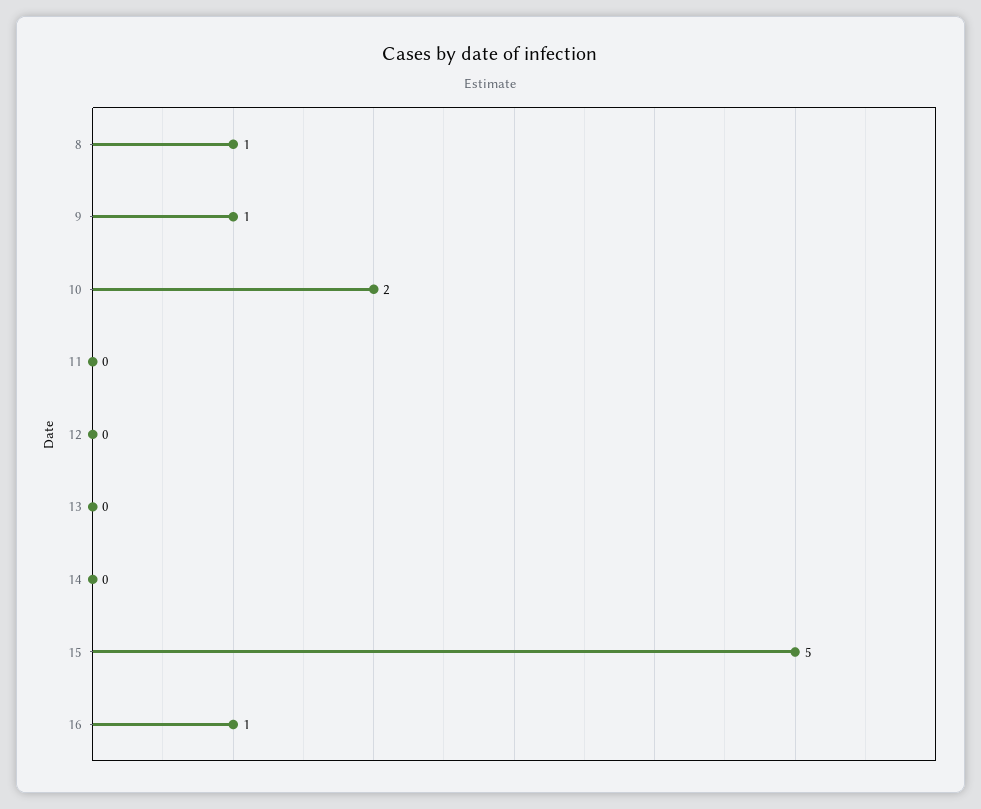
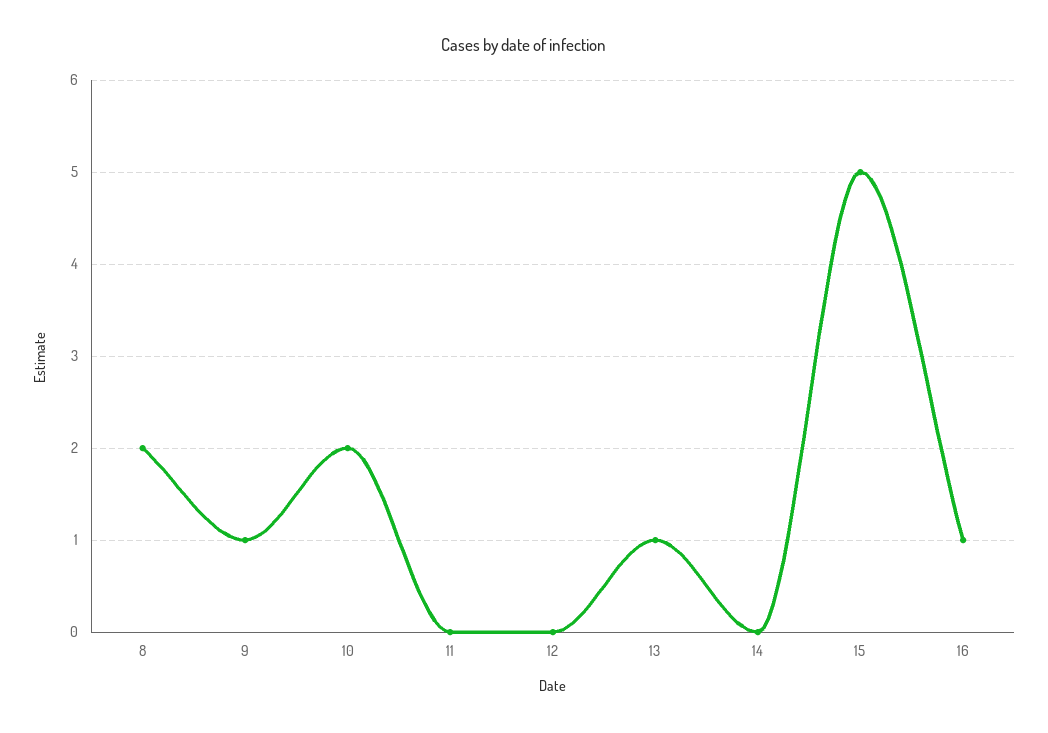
8: 1 -> 2
13: 0 -> 1

